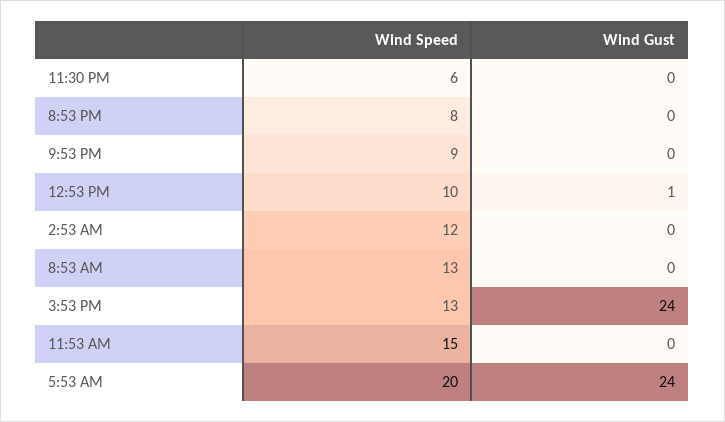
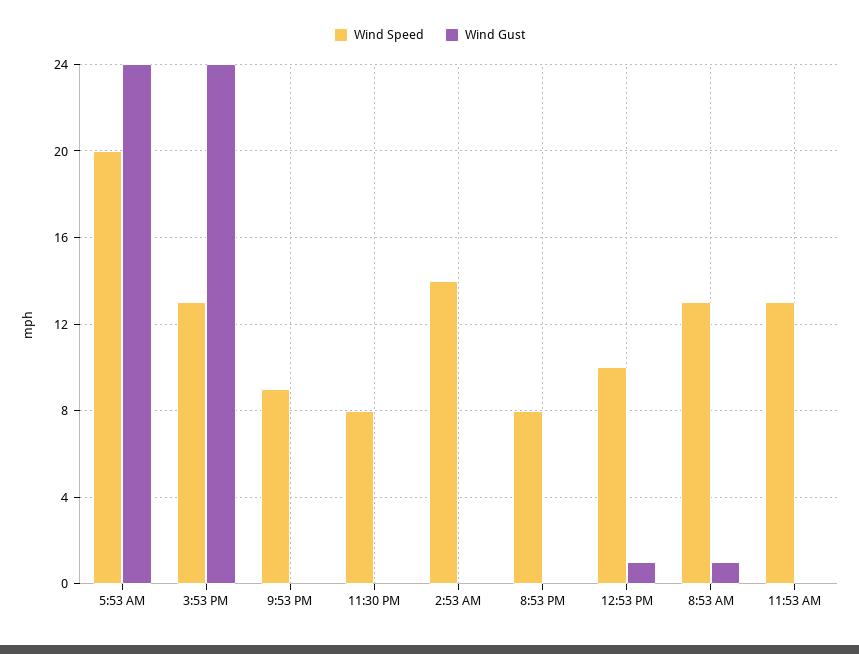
Wind Speed, 11:30 PM: 6 -> 8
Wind Speed, 2:53 AM: 12 -> 14
Wind Gust, 8:53 AM: 0 -> 1
Wind Speed, 11:53 AM: 15 -> 13

